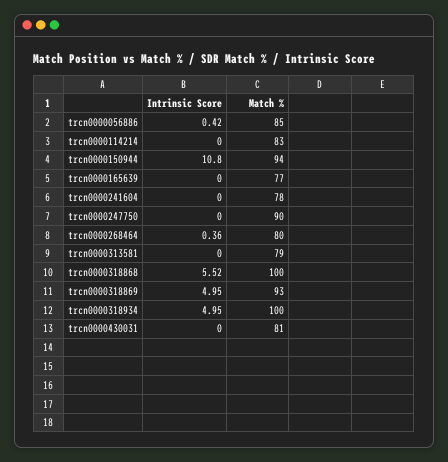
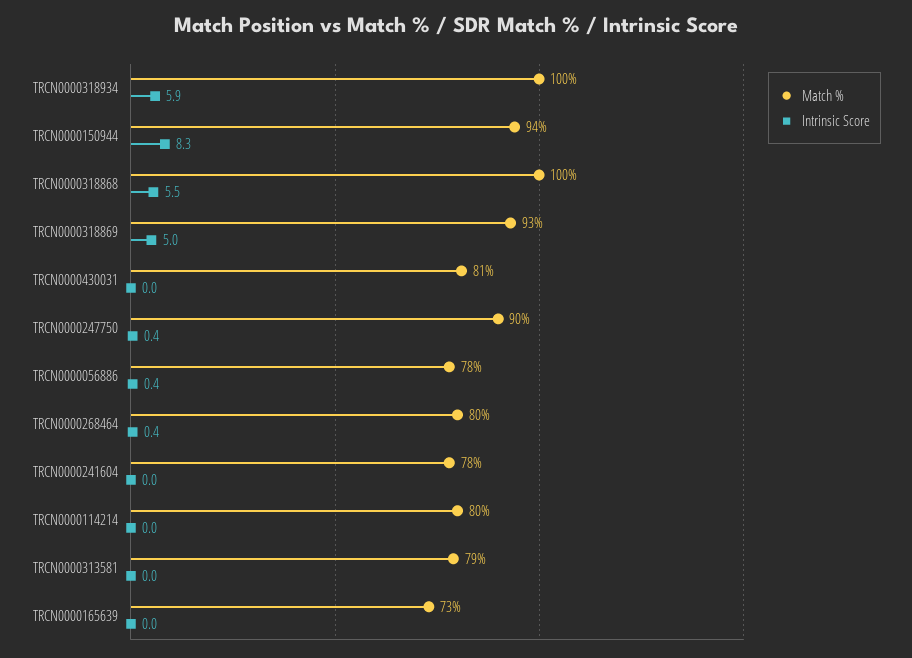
Match %, trcn0000056886: 85 -> 78
Match %, trcn0000114214: 83 -> 80
Intrinsic Score, trcn0000150944: 10.8 -> 8.3
Match %, trcn0000165639: 77 -> 73
Intrinsic Score, trcn0000247750: 0 -> 0.4
Intrinsic Score, trcn0000318934: 4.95 -> 5.9

